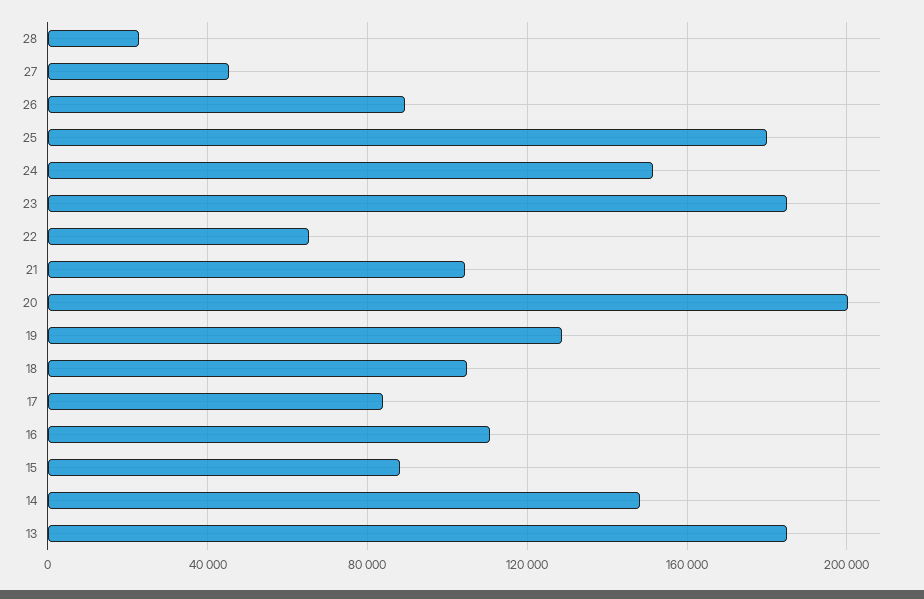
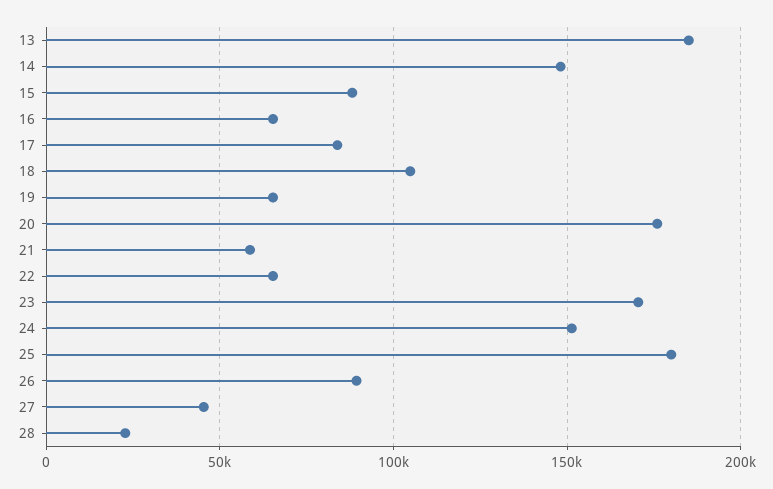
23: 185000 -> 170000
21: 105000 -> 60000
20: 200000 -> 175000
19: 130000 -> 65000
16: 110000 -> 65000

